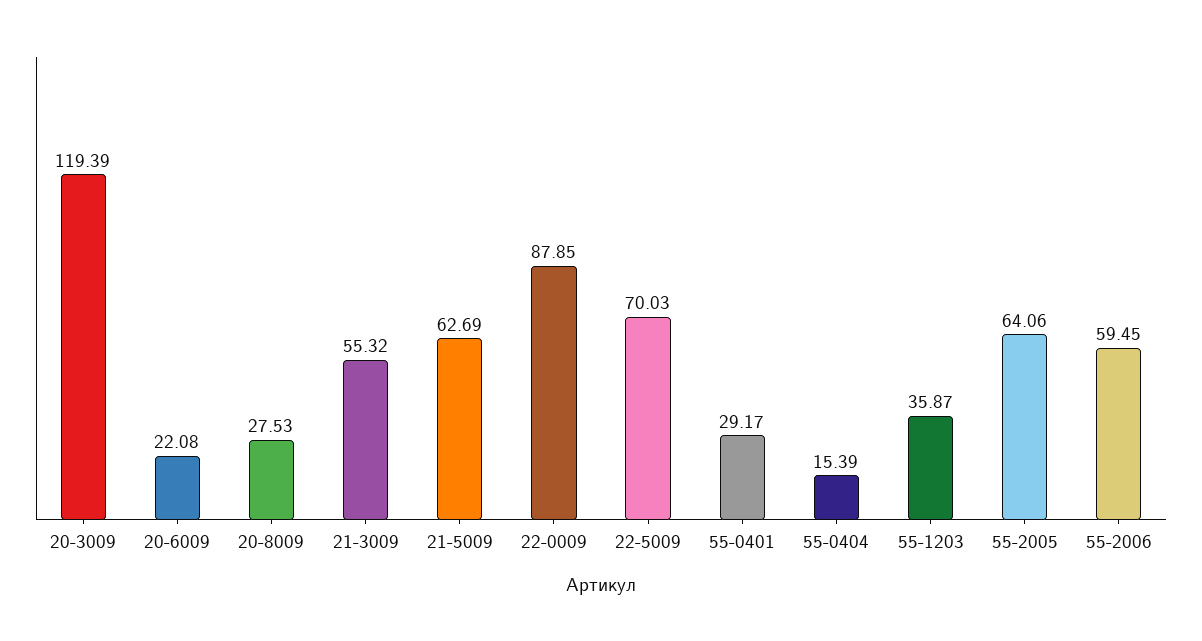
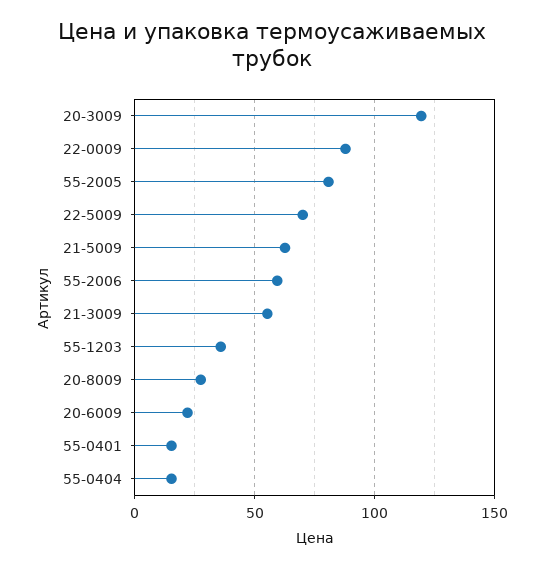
55-0401: 29.17 -> 15
55-2005: 64.06 -> 80

